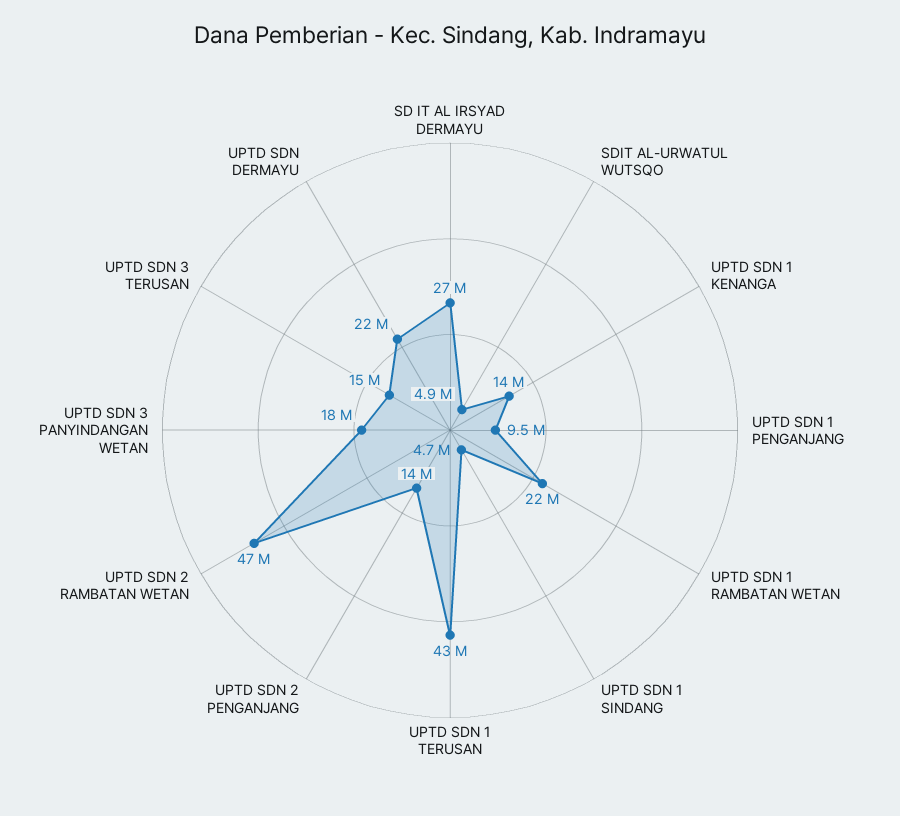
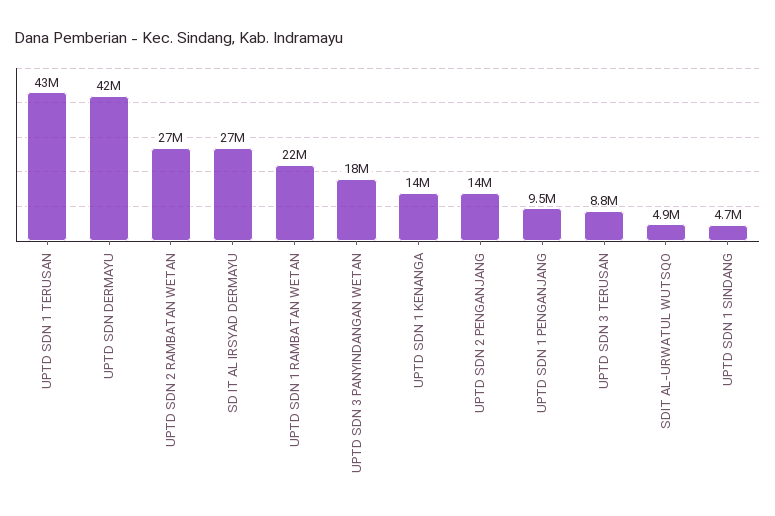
UPTD SDN 2 RAMBATAN WETAN: 47000000 -> 27000000
UPTD SDN 3 TERUSAN: 15000000 -> 8800000
UPTD SDN DERMAYU: 22000000 -> 42000000

